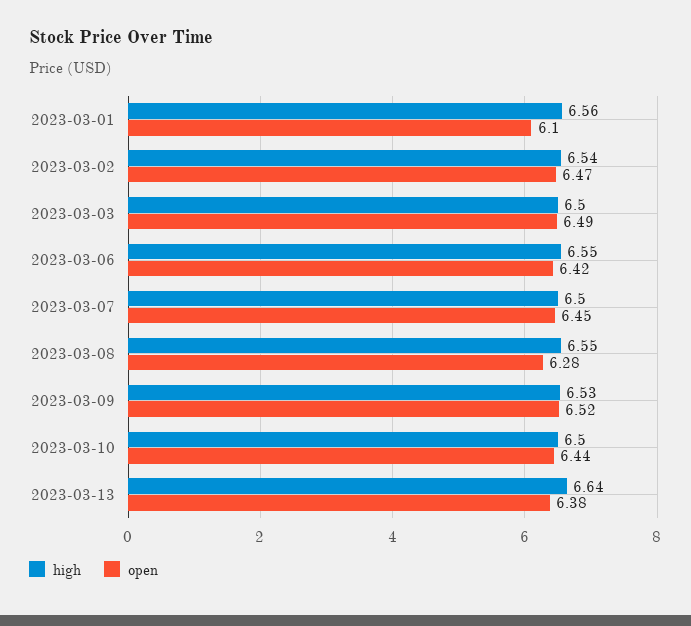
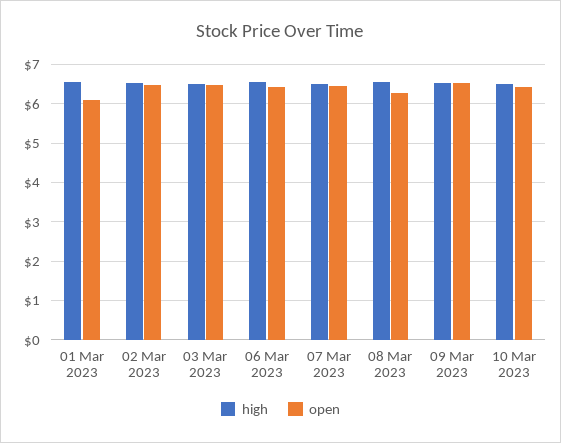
high, 2023-03-13: 6.64 -> none
open, 2023-03-13: 6.38 -> none

